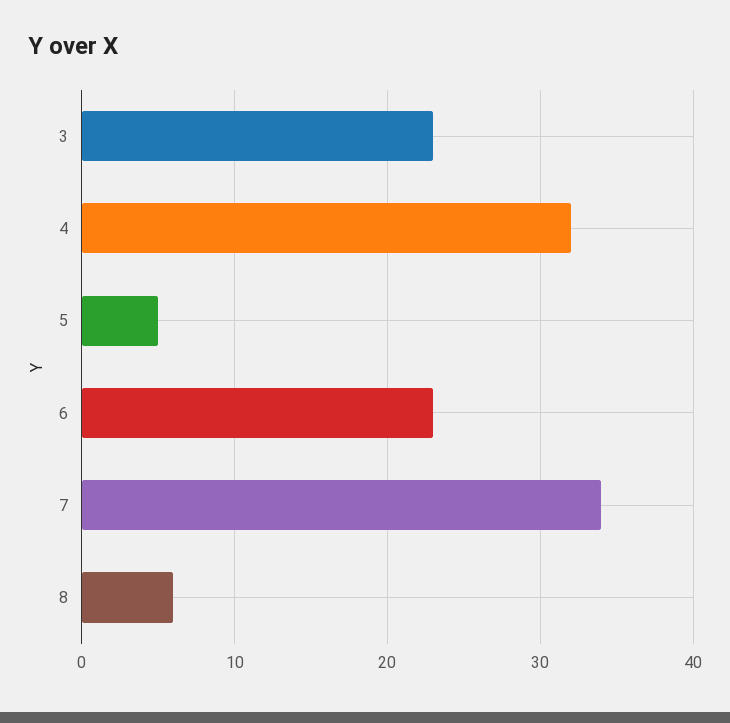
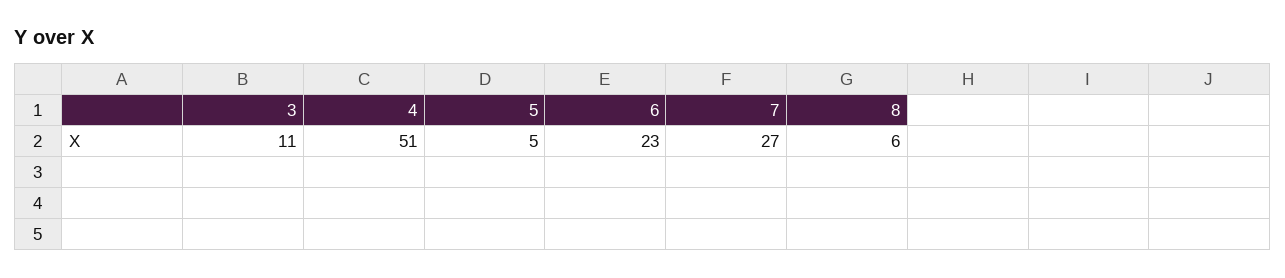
3: 23 -> 11
4: 32 -> 51
7: 34 -> 27

